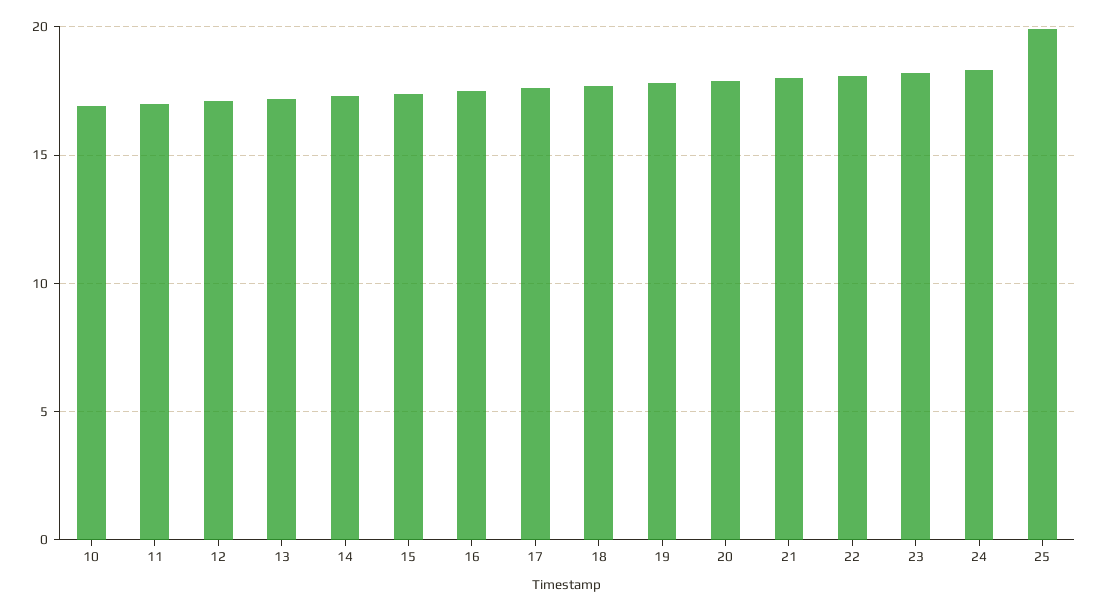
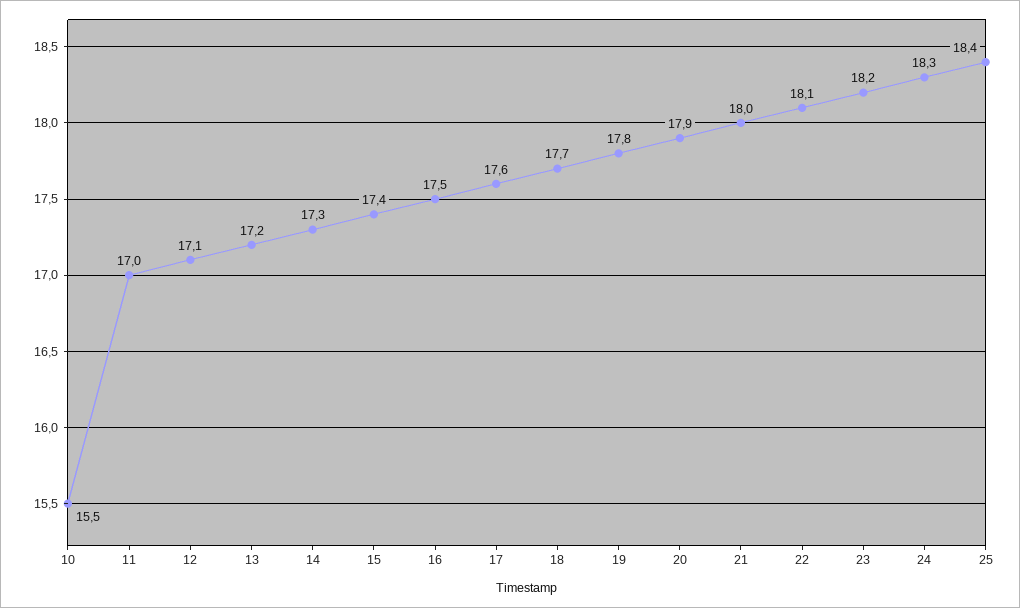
10: 17 -> 15.5
25: 20 -> 18.4

